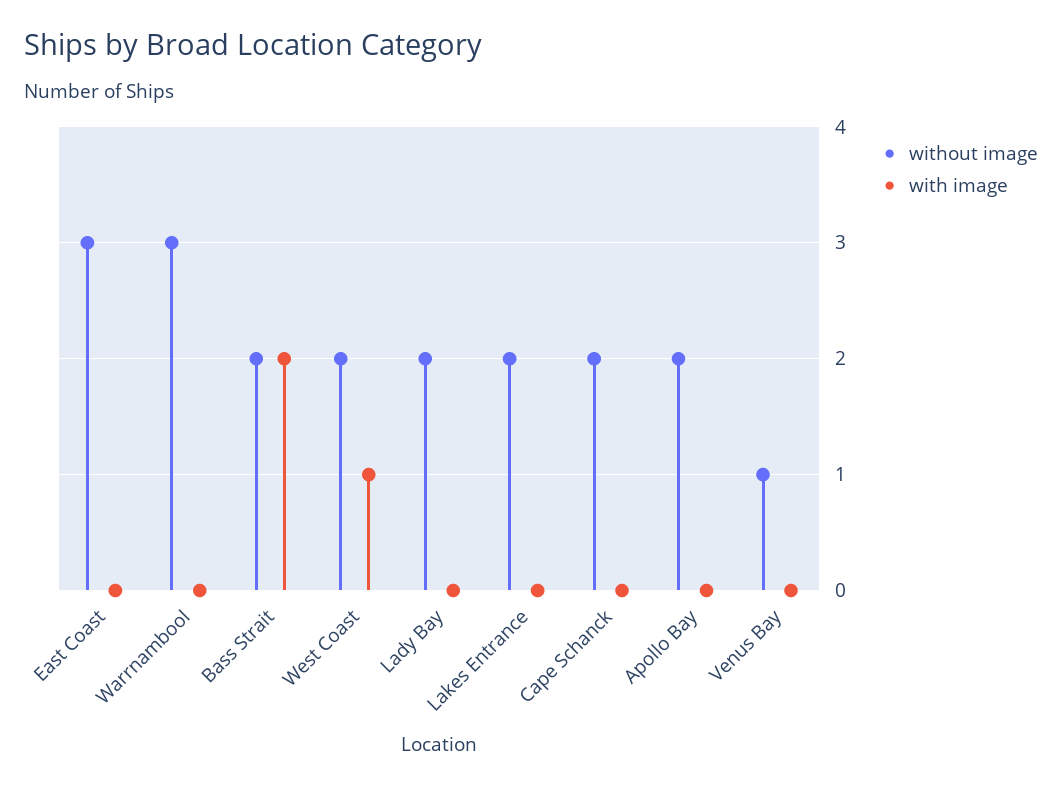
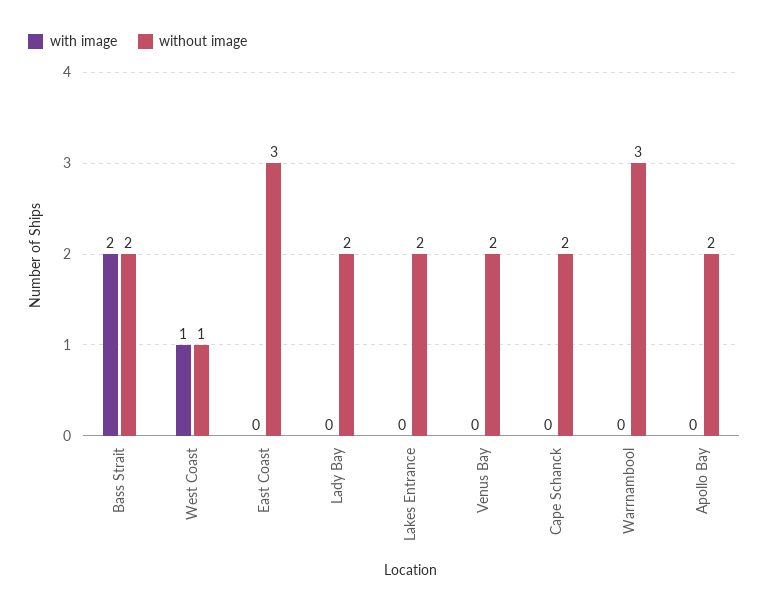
without image, West Coast: 2 -> 1
without image, Venus Bay: 1 -> 2

